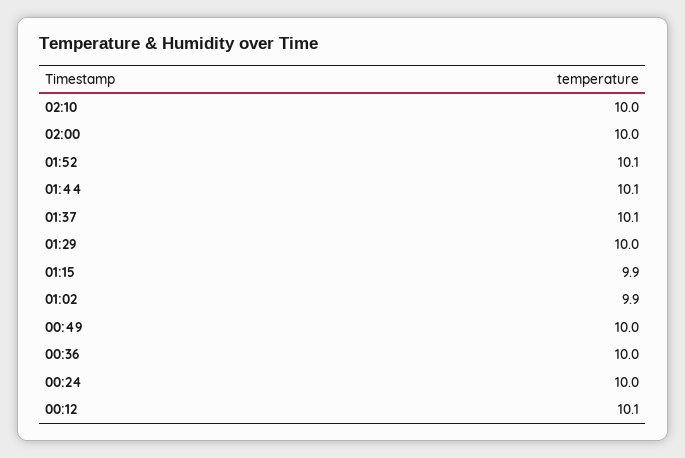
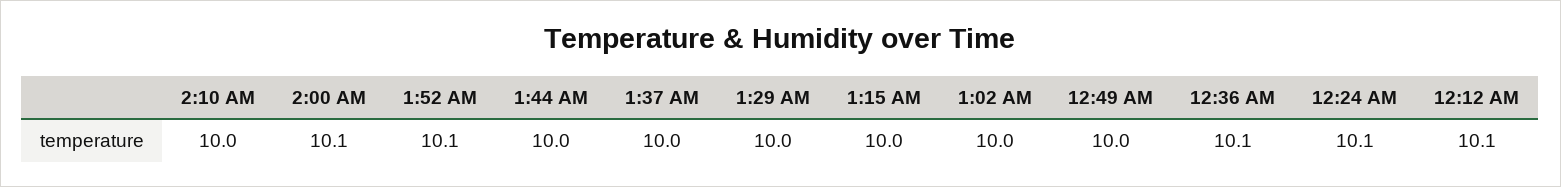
02:00: 10 -> 10.1
01:44: 10.1 -> 10
01:37: 10.1 -> 10
01:15: 9.9 -> 10
01:02: 9.9 -> 10
00:36: 10 -> 10.1
00:24: 10 -> 10.1

